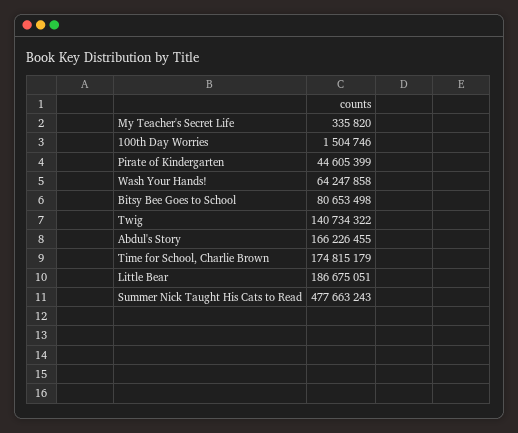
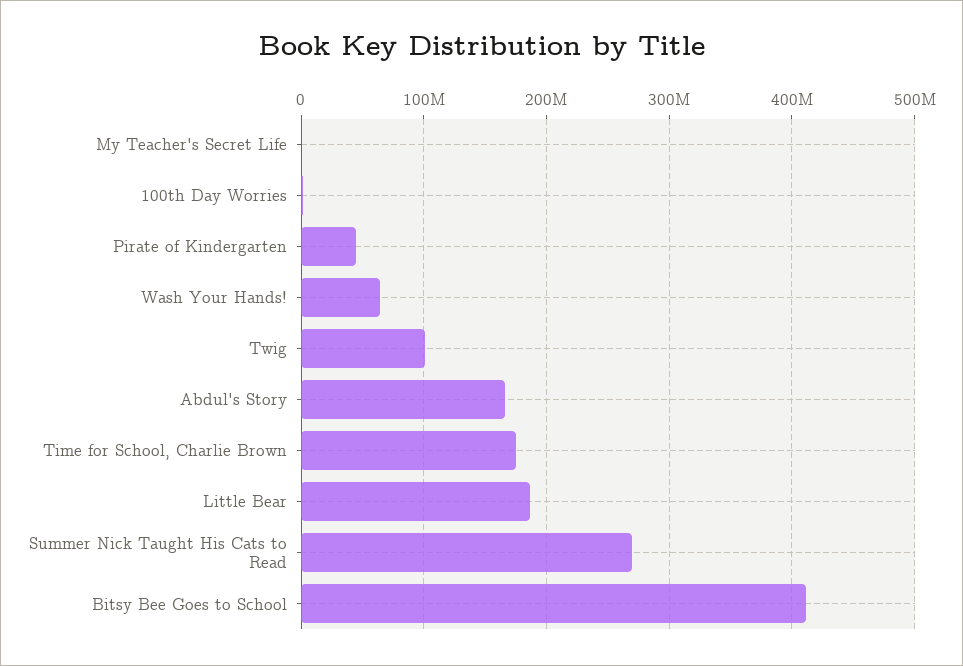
Bitsy Bee Goes to School: 80653498 -> 410000000
Twig: 140734322 -> 100000000
Summer Nick Taught His Cats to Read: 477663243 -> 270000000

